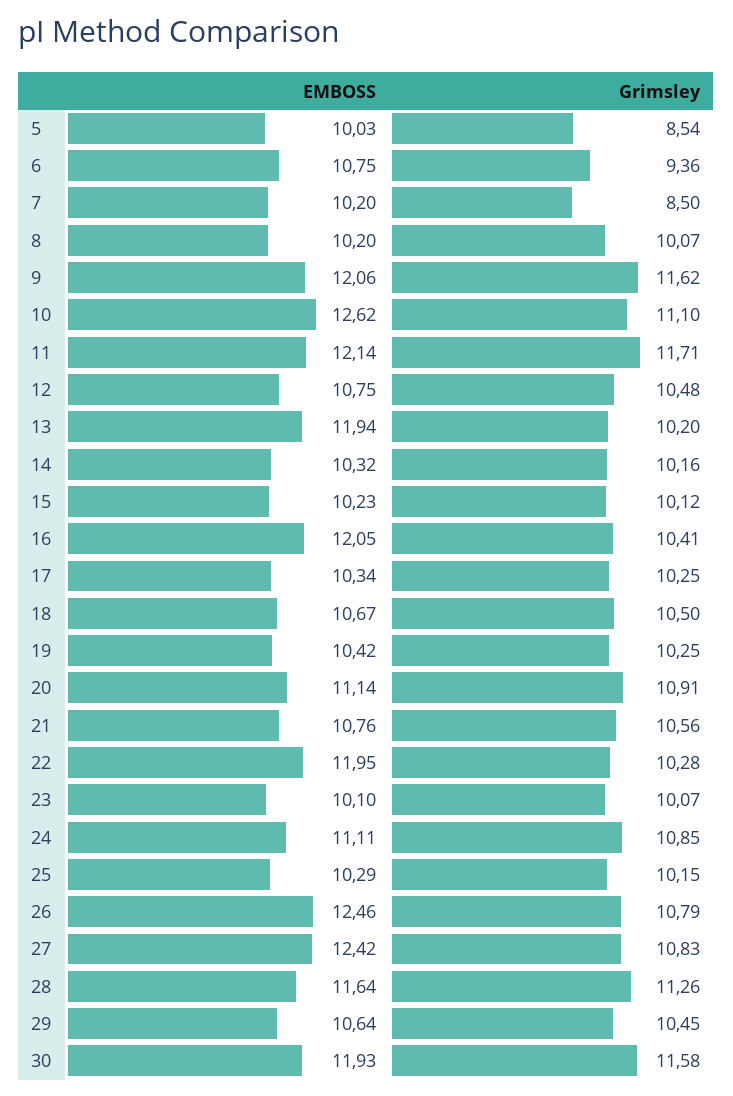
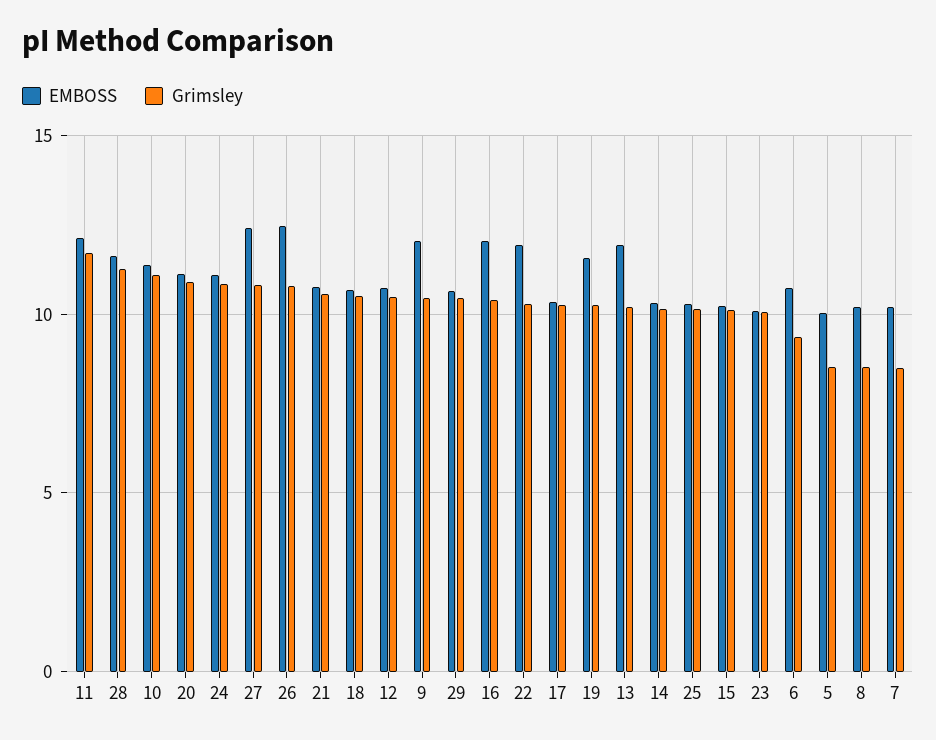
Grimsley, 8: 10.07 -> 8.5
Grimsley, 9: 11.62 -> 10.5
EMBOSS, 10: 12.62 -> 11.5
EMBOSS, 19: 10.42 -> 11.5
EMBOSS, 30: 11.93 -> none
Grimsley, 30: 11.58 -> none

